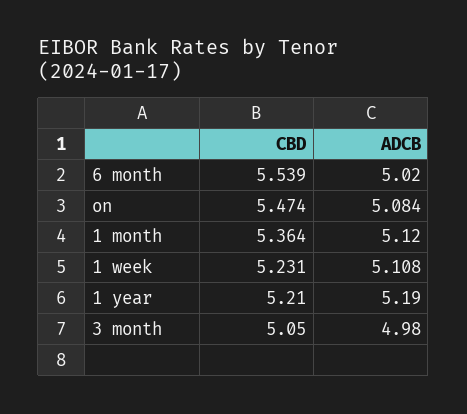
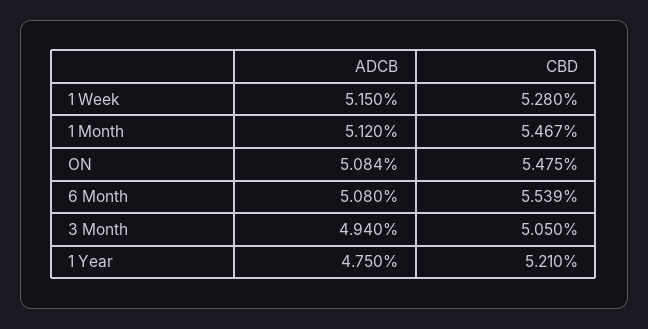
ADCB, 6 month: 5.02 -> 5.08
CBD, on: 5.474 -> 5.475
CBD, 1 month: 5.364 -> 5.467
CBD, 1 week: 5.231 -> 5.28
ADCB, 1 week: 5.108 -> 5.15
ADCB, 1 year: 5.19 -> 4.75
ADCB, 3 month: 4.98 -> 4.94

